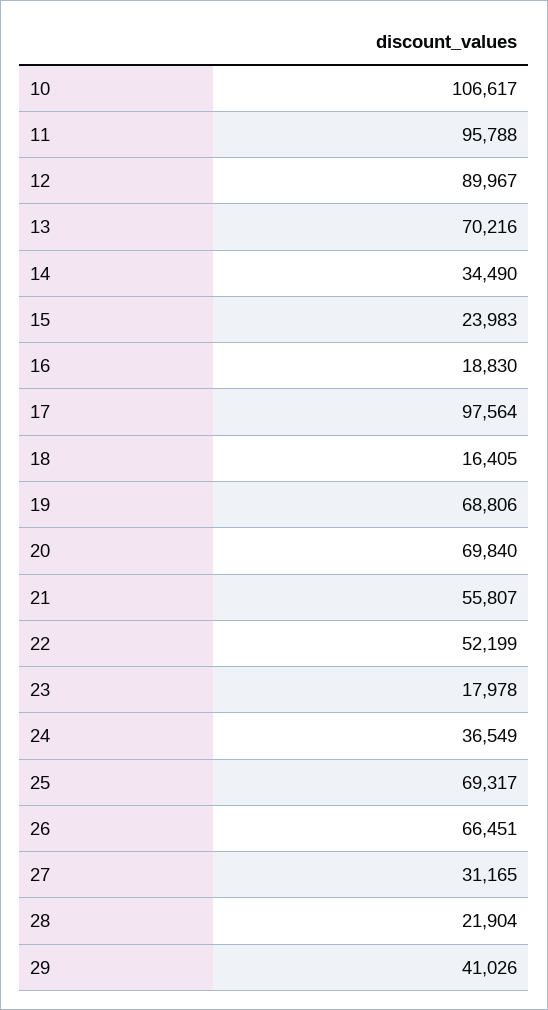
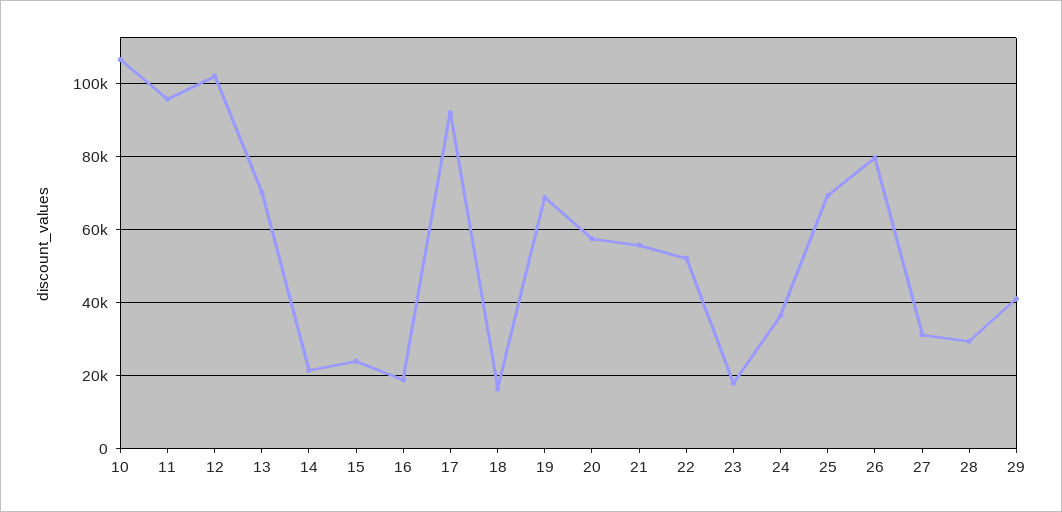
12: 89967 -> 102000
14: 34490 -> 22000
17: 97564 -> 92000
20: 69840 -> 58000
26: 66451 -> 80000
28: 21904 -> 30000

